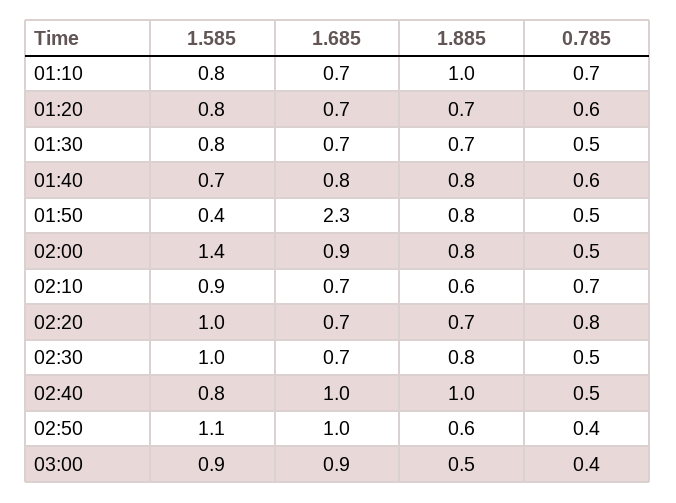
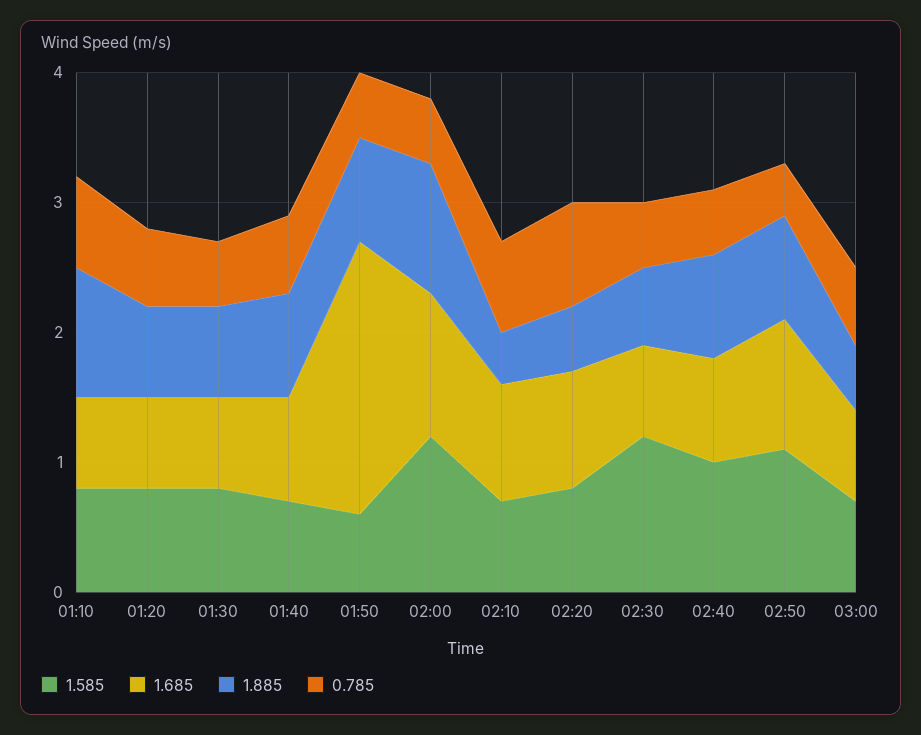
1.585, 01:50: 0.4 -> 0.6
1.685, 01:50: 2.3 -> 2.1
1.585, 02:00: 1.4 -> 1.2
1.685, 02:00: 0.9 -> 1.1
1.885, 02:00: 0.8 -> 1
1.585, 02:10: 0.9 -> 0.7
1.685, 02:10: 0.7 -> 0.9
1.885, 02:10: 0.6 -> 0.4
1.585, 02:20: 1 -> 0.8
1.685, 02:20: 0.7 -> 0.9
1.885, 02:20: 0.7 -> 0.5
1.585, 02:30: 1 -> 1.2
1.885, 02:30: 0.8 -> 0.6
1.585, 02:40: 0.8 -> 1
1.685, 02:40: 1 -> 0.8
1.885, 02:40: 1 -> 0.8
1.885, 02:50: 0.6 -> 0.8
1.585, 03:00: 0.9 -> 0.7
1.685, 03:00: 0.9 -> 0.7
0.785, 03:00: 0.4 -> 0.6

